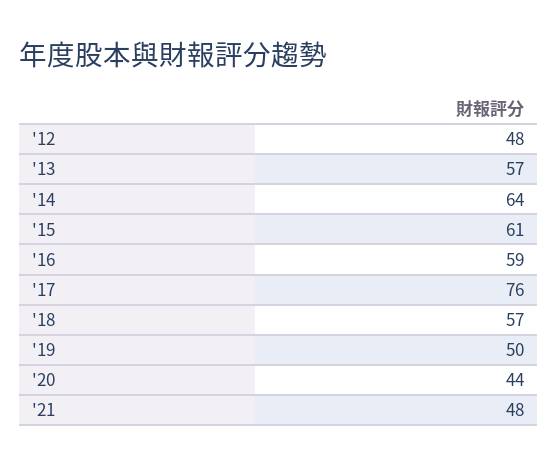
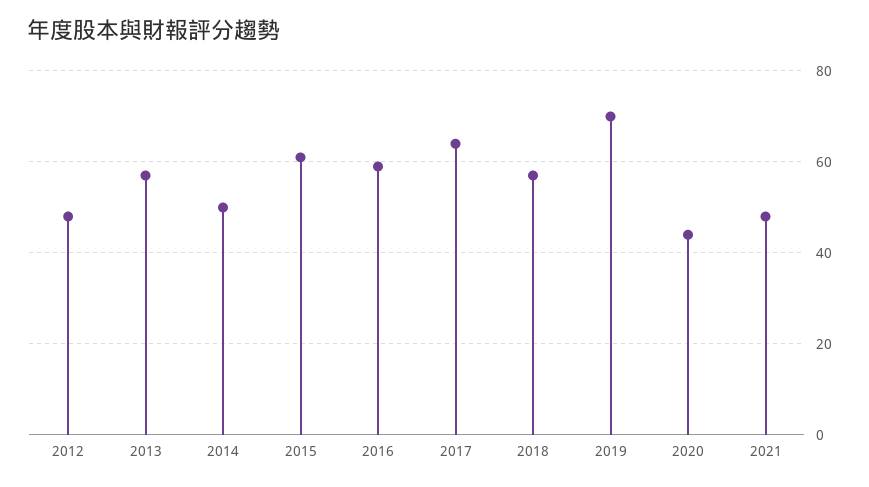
'14: 64 -> 50
'17: 76 -> 65
'19: 50 -> 70

